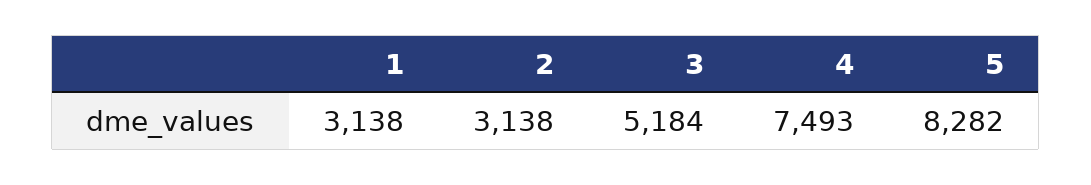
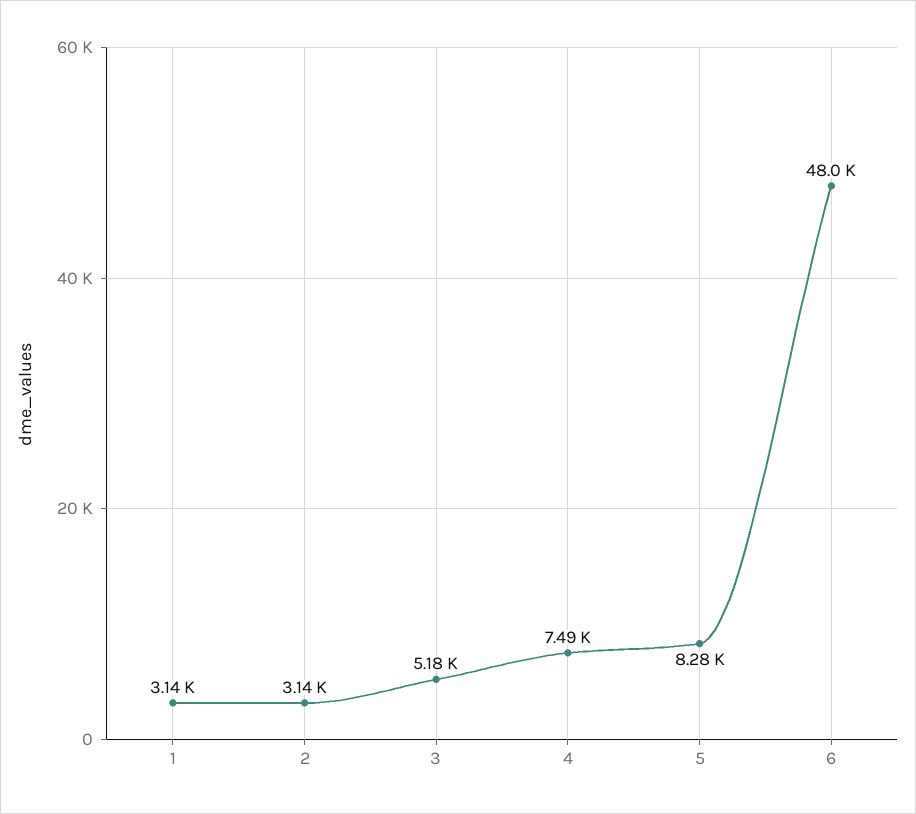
6: none -> 48000

